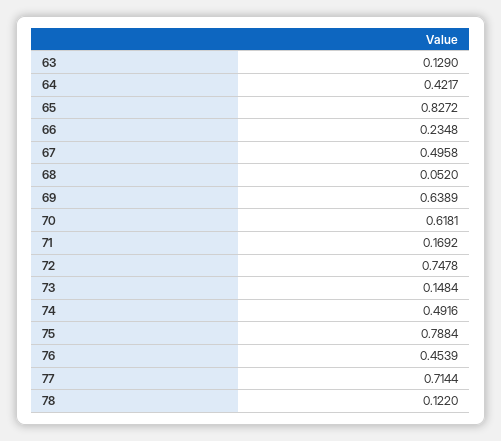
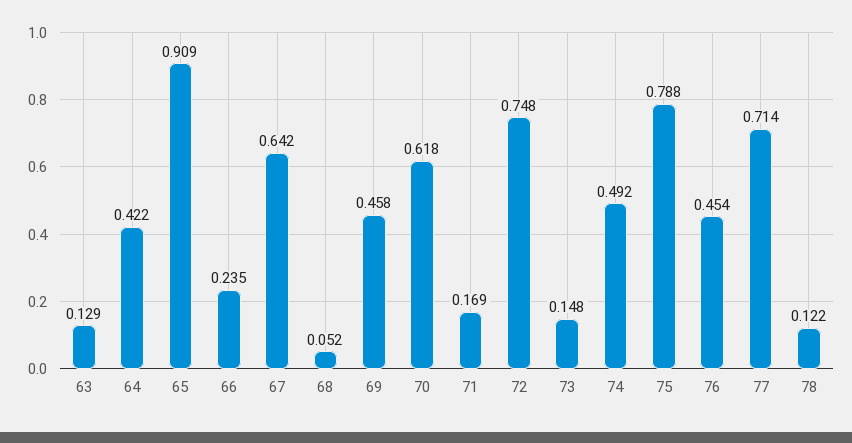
65: 0.8272 -> 0.909
67: 0.4958 -> 0.642
69: 0.6389 -> 0.458

